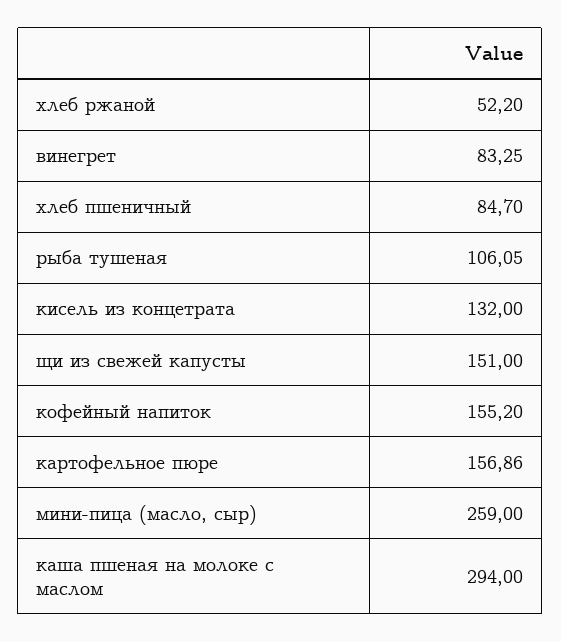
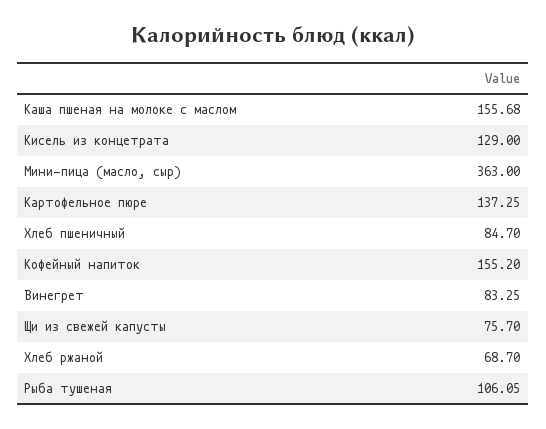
хлеб ржаной: 52.2 -> 68.7
кисель из концетрата: 132 -> 129
щи из свежей капусты: 151 -> 75.7
картофельное пюре: 156.86 -> 137.25
мини-пица (масло, сыр): 259 -> 363
каша пшеная на молоке с маслом: 294 -> 155.68

